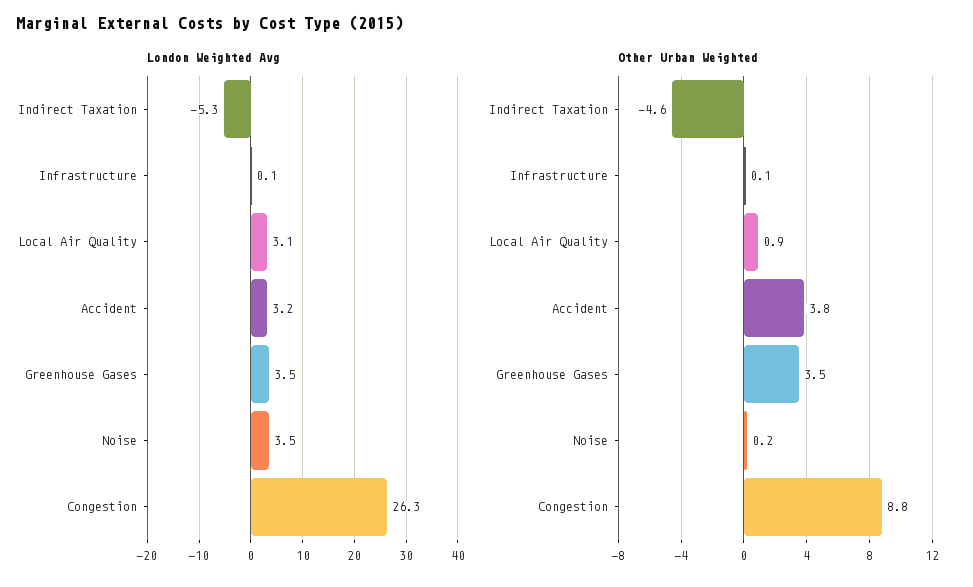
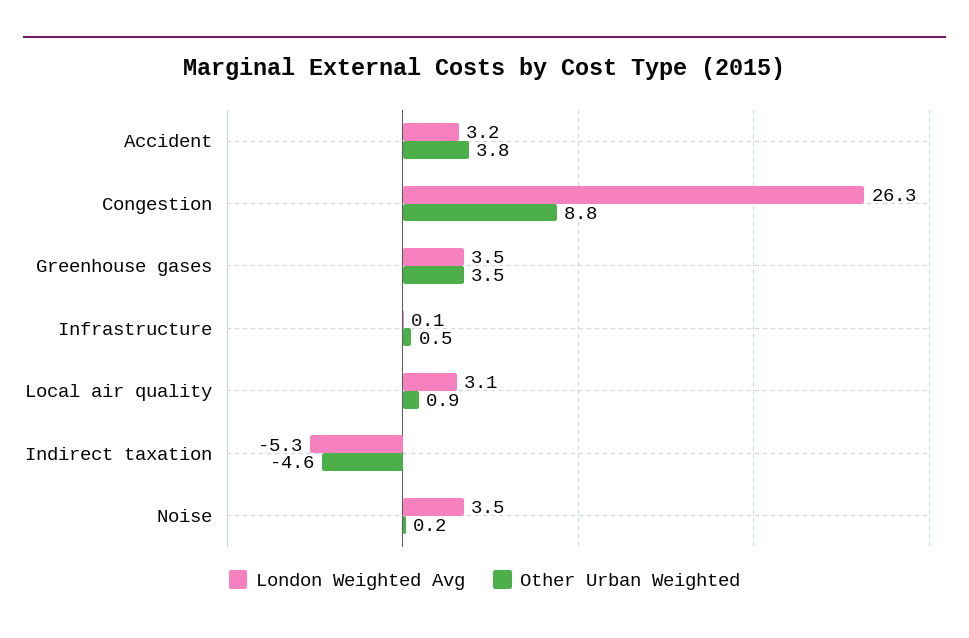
Other Urban Weighted, Infrastructure: 0.1 -> 0.5

